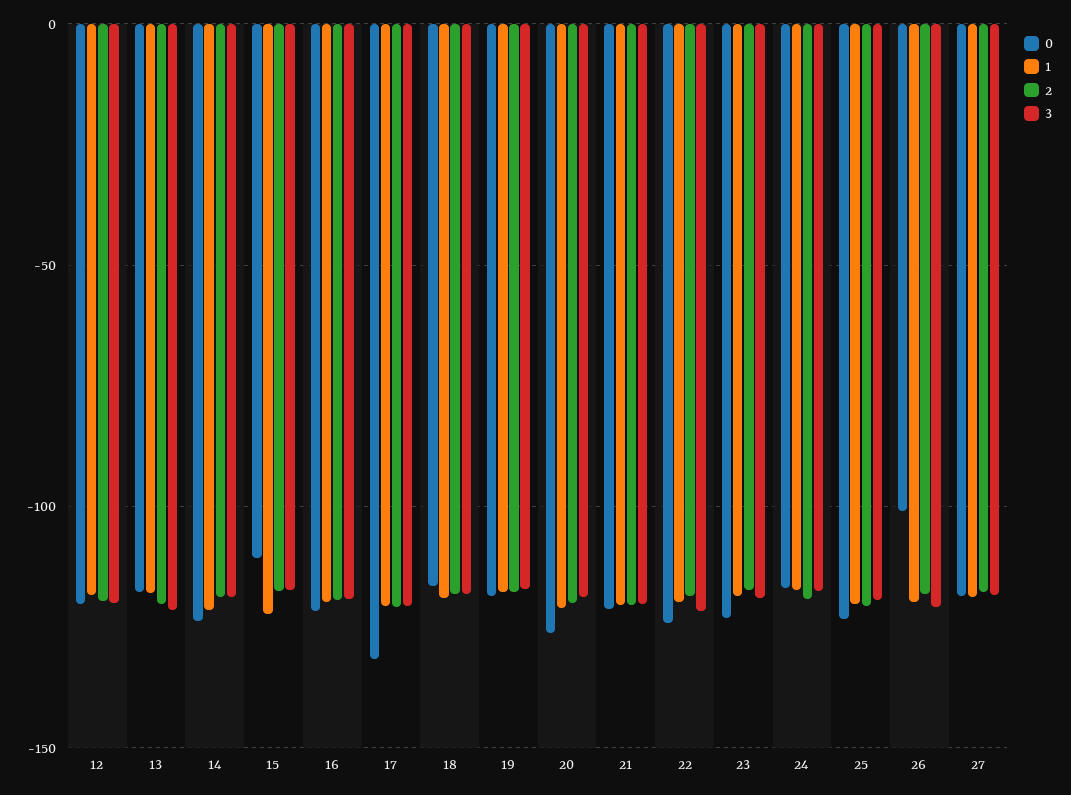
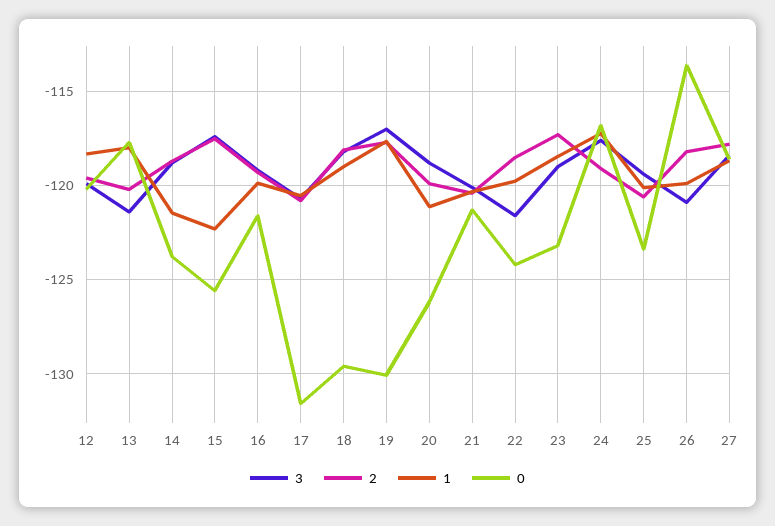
0, 15: -110 -> -125.5
0, 18: -115 -> -129.5
0, 19: -120 -> -130
0, 26: -100 -> -113.5

